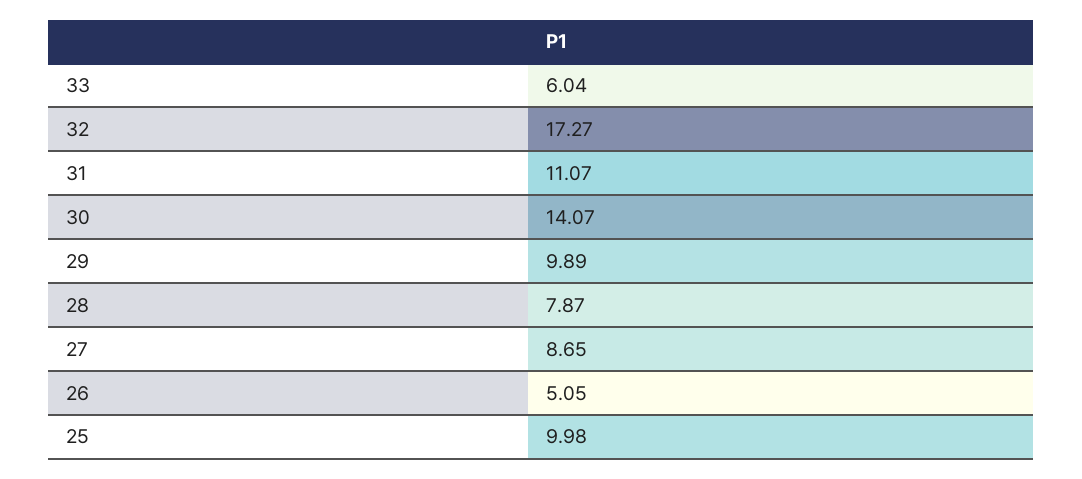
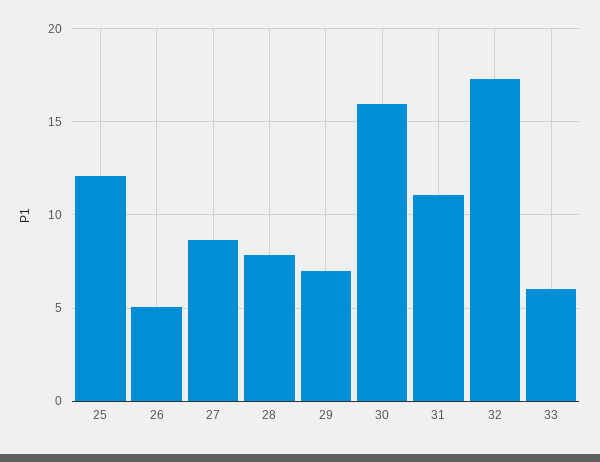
30: 14.07 -> 16
29: 9.89 -> 7
25: 9.98 -> 12

